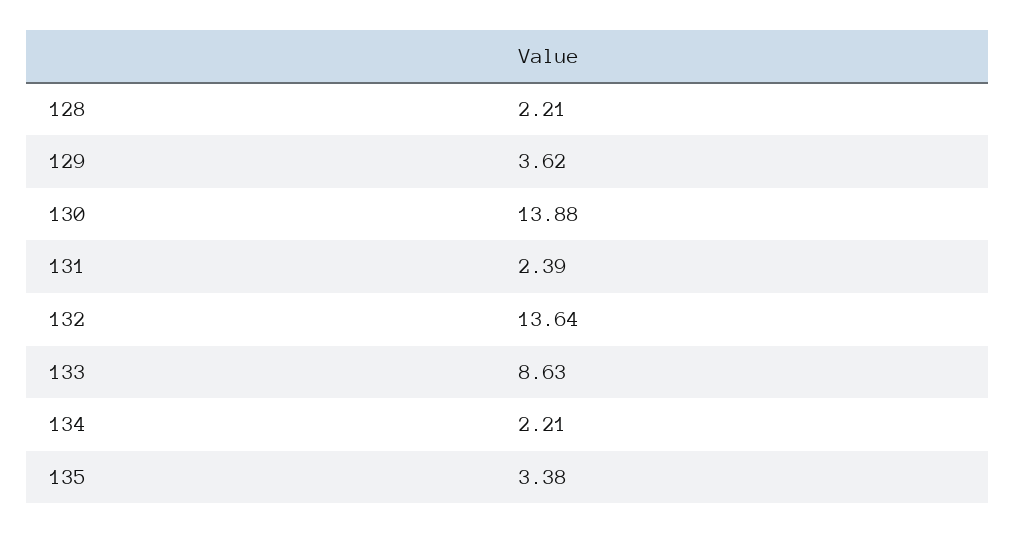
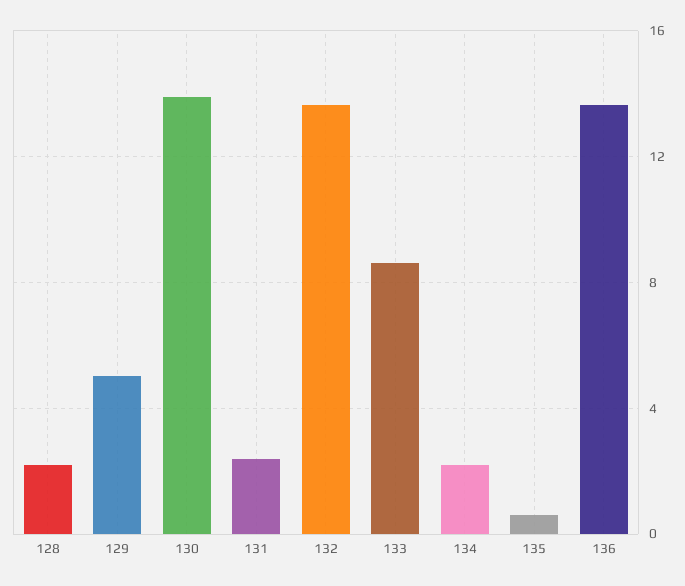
129: 3.62 -> 5
135: 3.38 -> 0.5
136: none -> 13.5

